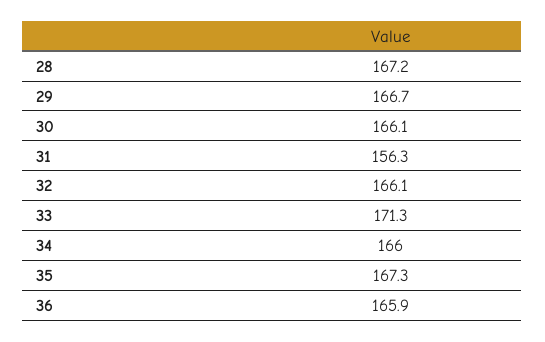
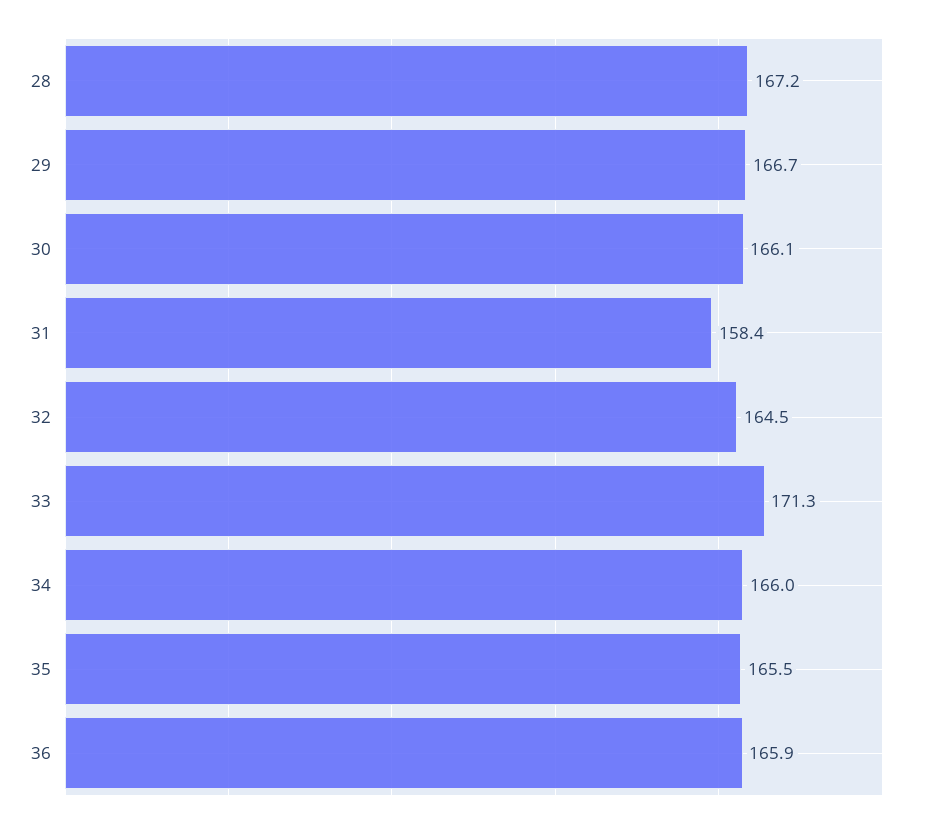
31: 156.3 -> 158.4
32: 166.1 -> 164.5
35: 167.3 -> 165.5

